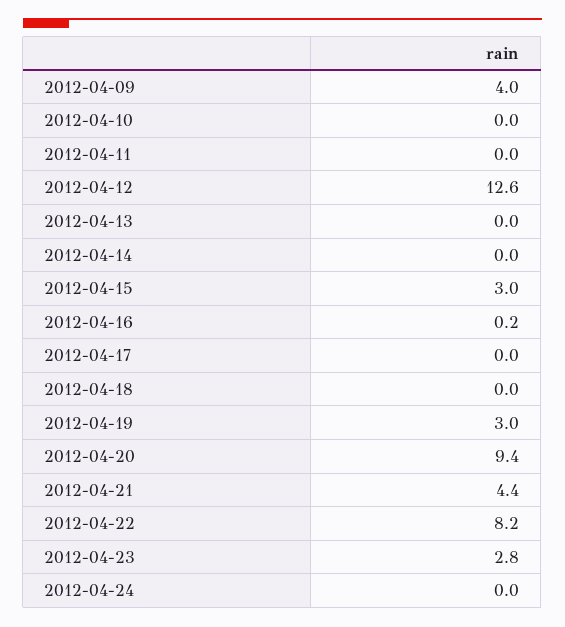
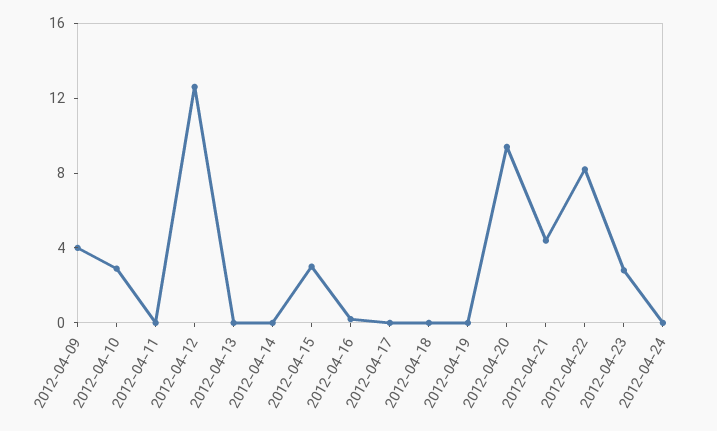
2012-04-10: 0 -> 3
2012-04-19: 3 -> 0

